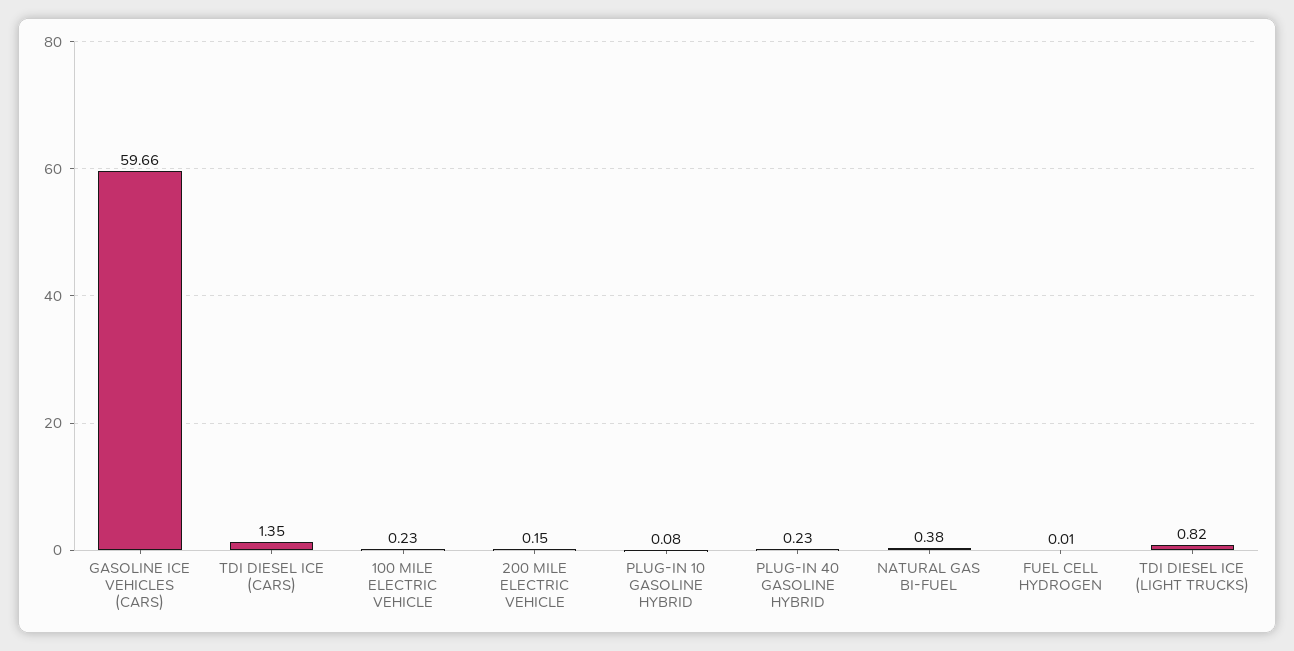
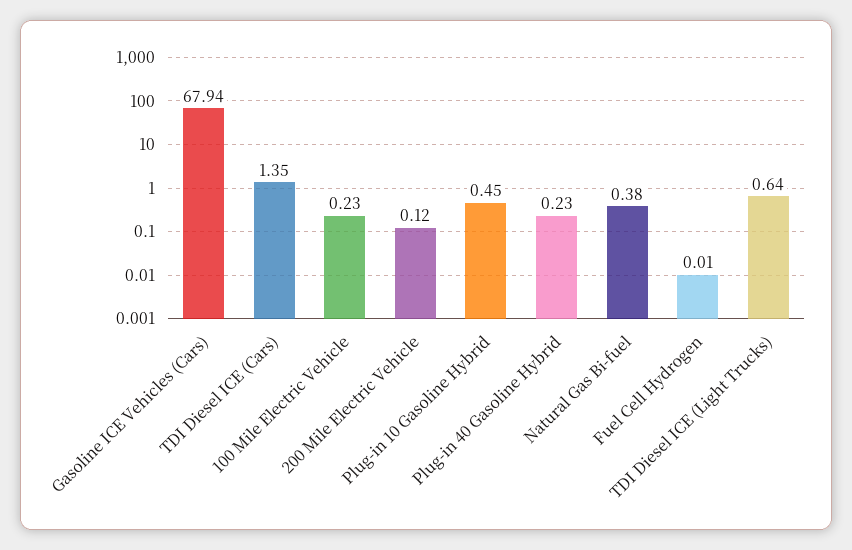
GASOLINE ICE VEHICLES (CARS): 59.66 -> 67.94
200 MILE ELECTRIC VEHICLE: 0.15 -> 0.12
PLUG-IN 10 GASOLINE HYBRID: 0.08 -> 0.45
TDI DIESEL ICE (LIGHT TRUCKS): 0.82 -> 0.64

